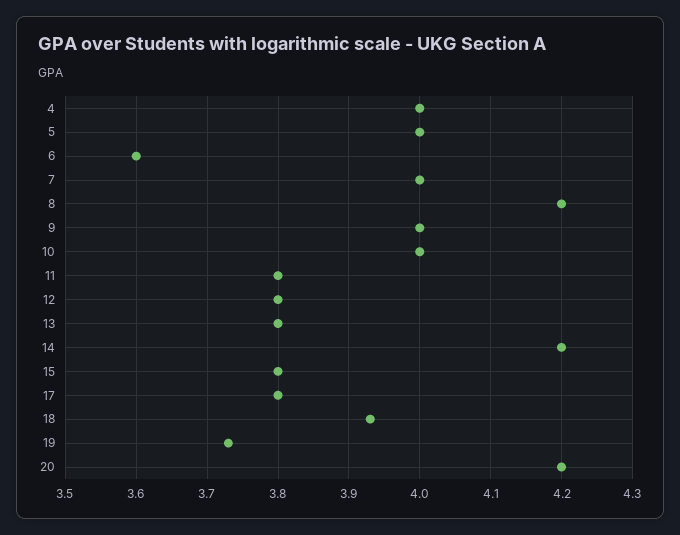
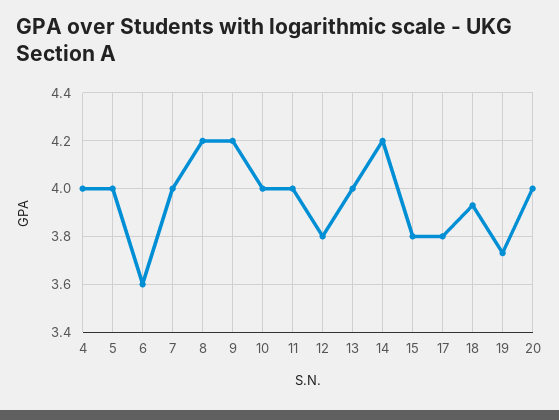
9: 4 -> 4.2
11: 3.8 -> 4
13: 3.8 -> 4
20: 4.2 -> 4

